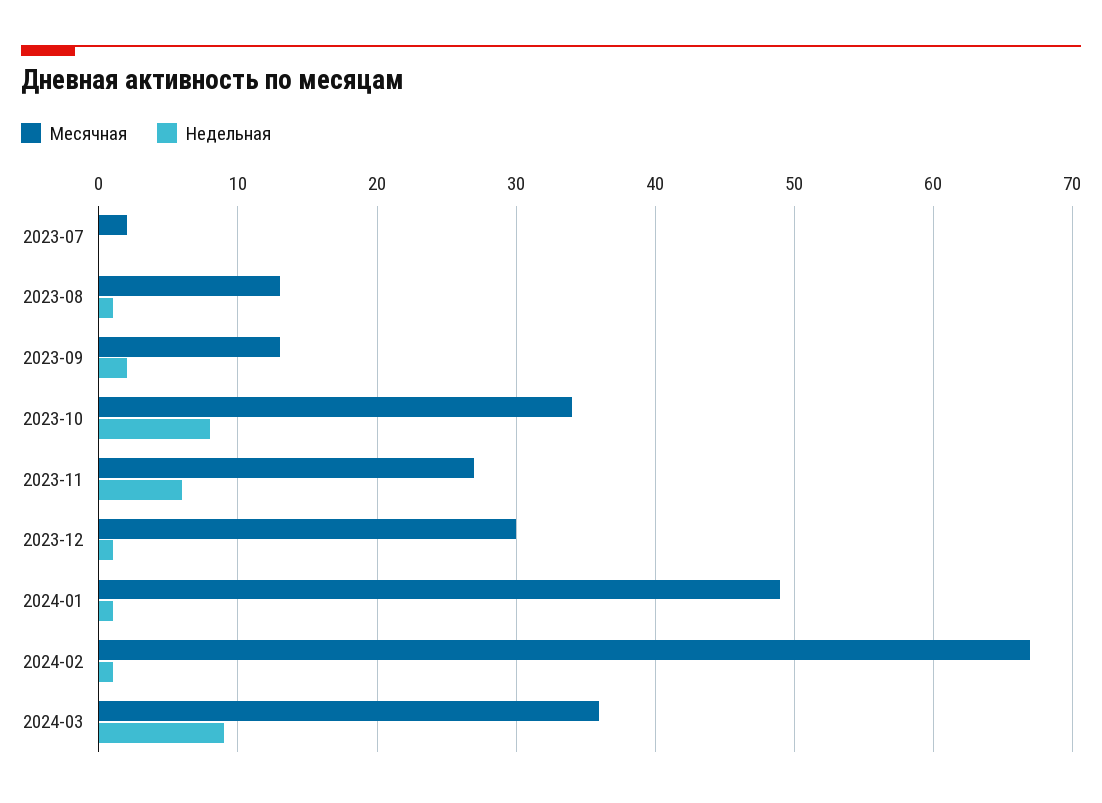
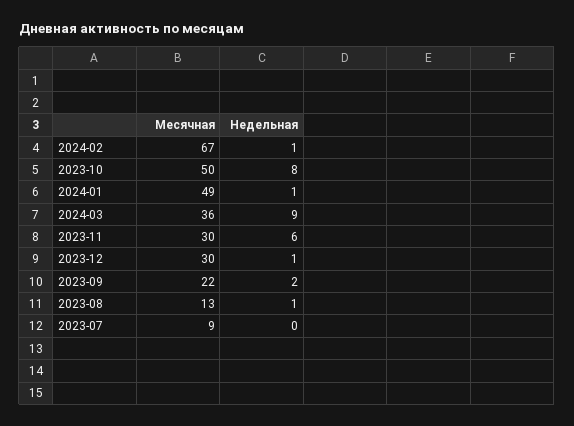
Месячная, 2023-07: 2 -> 9
Месячная, 2023-09: 13 -> 22
Месячная, 2023-10: 34 -> 50
Месячная, 2023-11: 27 -> 30

